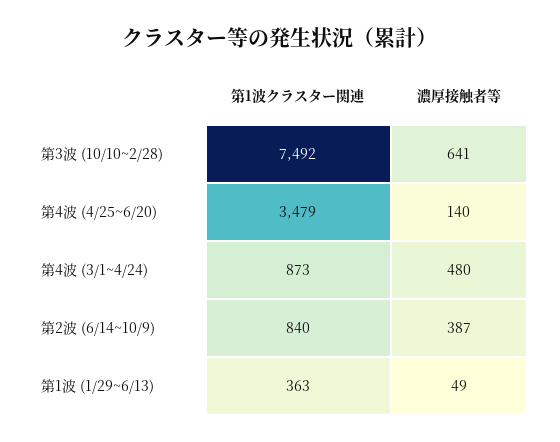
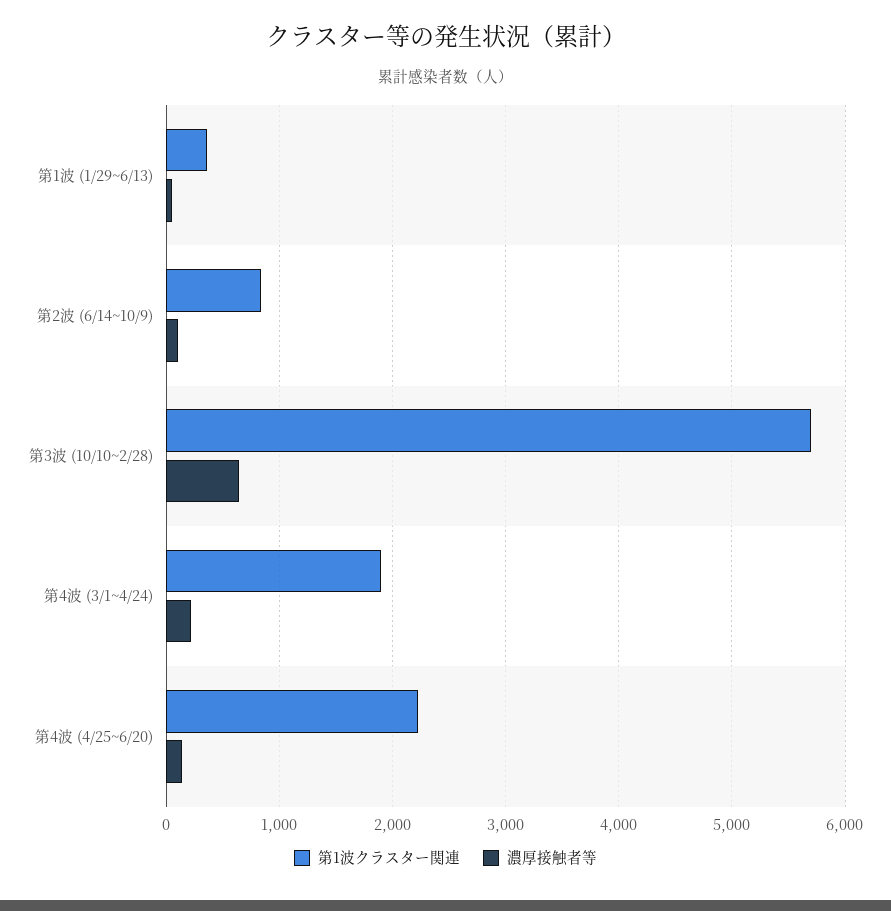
第1波クラスター関連, 第3波 (10/10~2/28): 7492 -> 5700
第1波クラスター関連, 第4波 (4/25~6/20): 3479 -> 2200
第1波クラスター関連, 第4波 (3/1~4/24): 873 -> 1900
濃厚接触者等, 第4波 (3/1~4/24): 480 -> 200
濃厚接触者等, 第2波 (6/14~10/9): 387 -> 100

